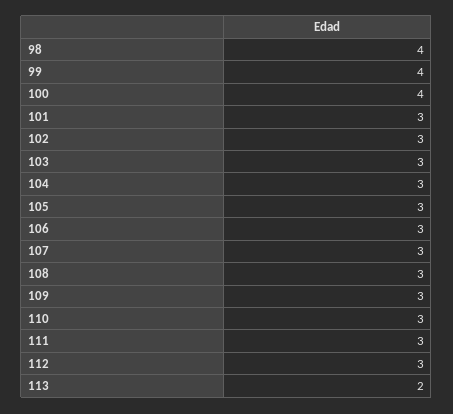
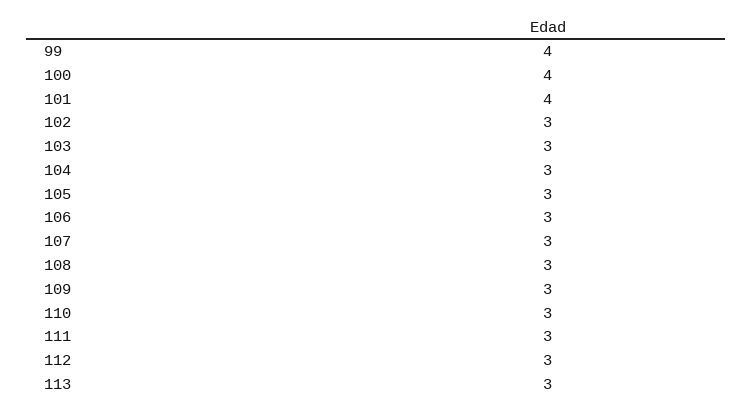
98: 4 -> none
101: 3 -> 4
113: 2 -> 3

